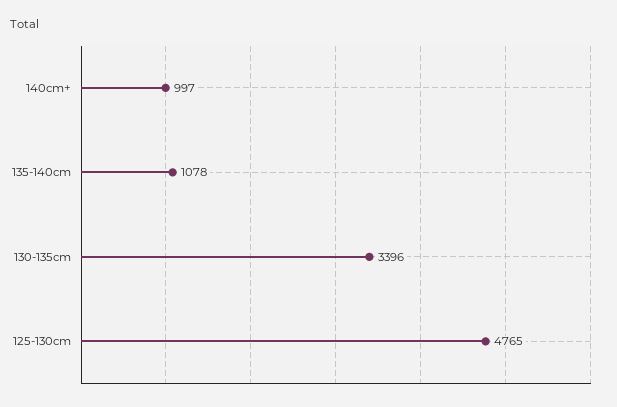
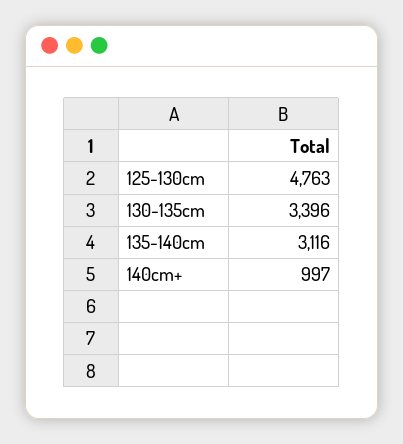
135-140cm: 1078 -> 3116
125-130cm: 4765 -> 4763

